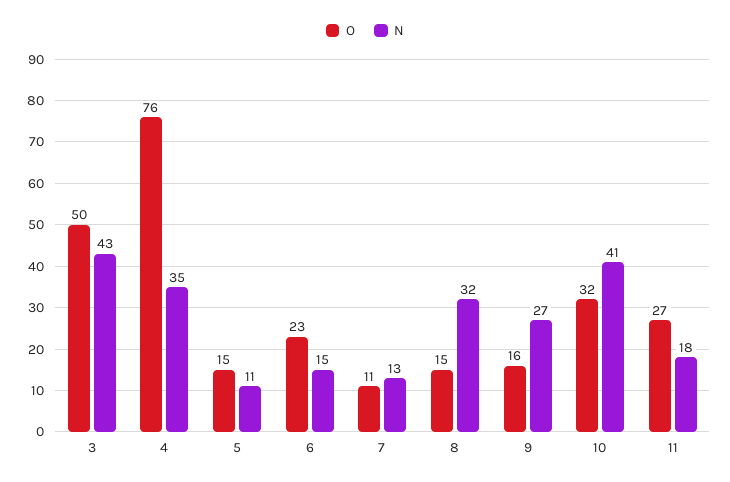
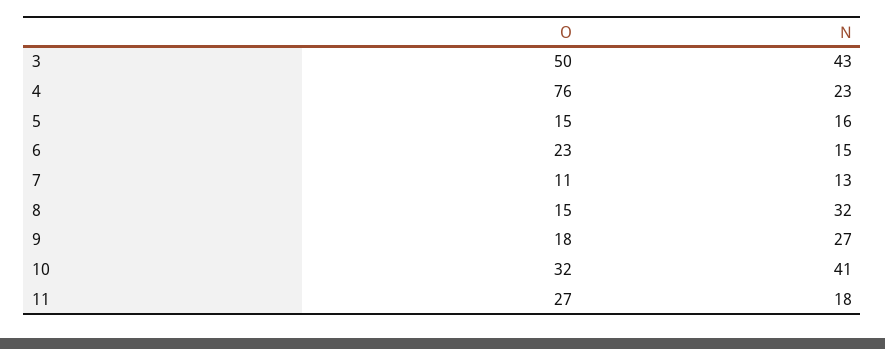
N, 4: 35 -> 23
N, 5: 11 -> 16
O, 9: 16 -> 18

